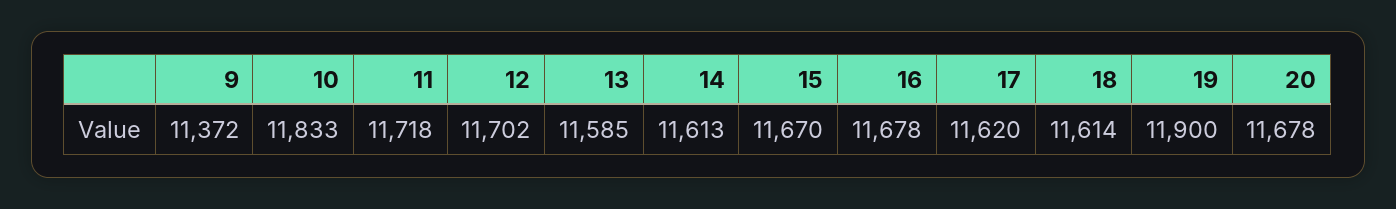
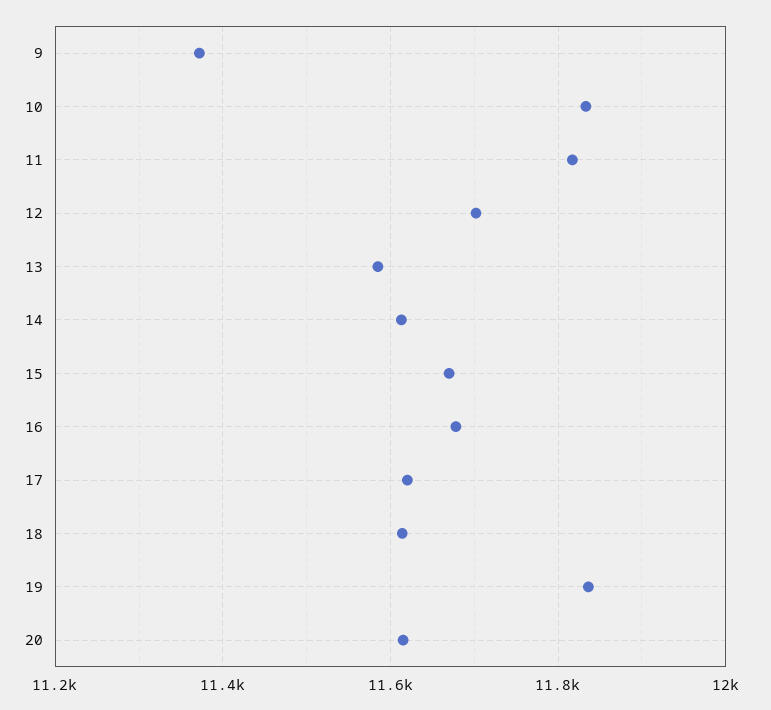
11: 11718 -> 11820
19: 11900 -> 11840
20: 11678 -> 11620

